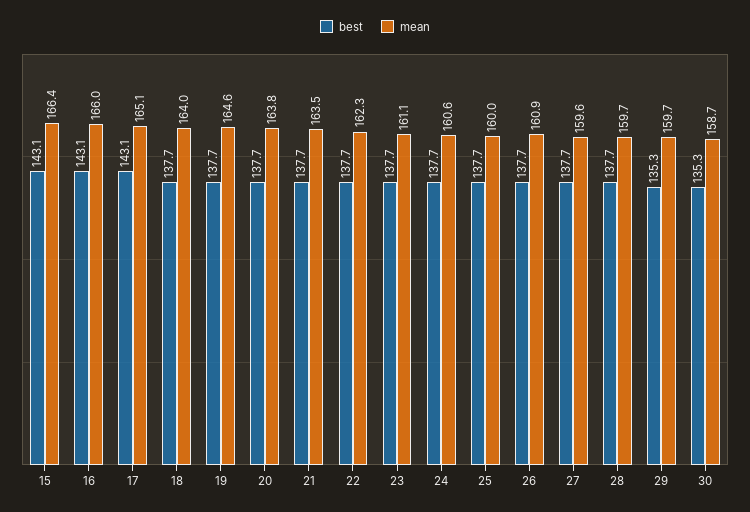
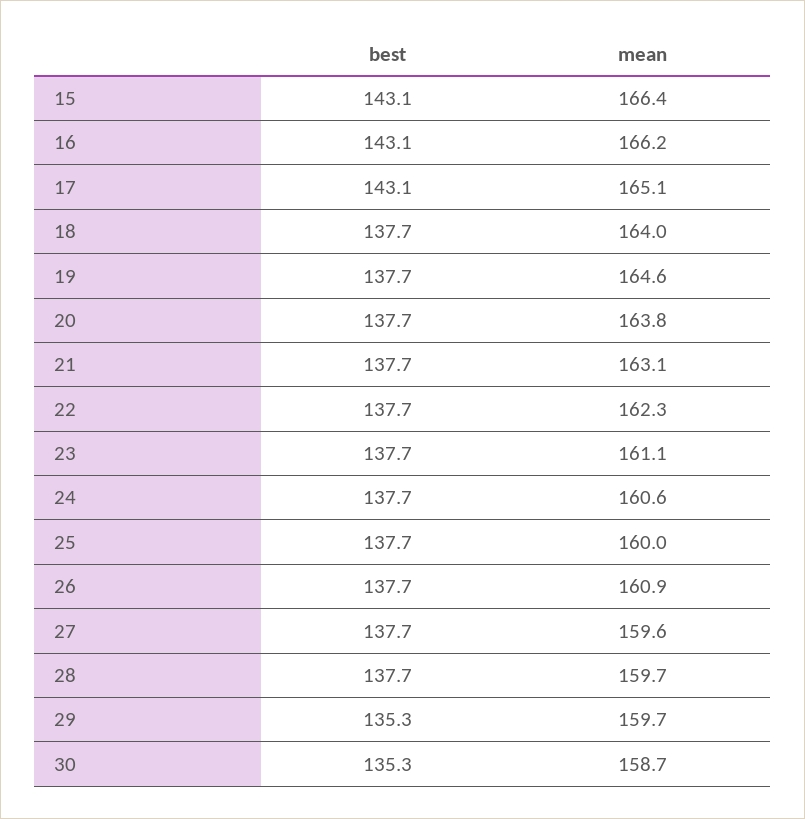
mean, 16: 166 -> 166.2
mean, 21: 163.5 -> 163.1

